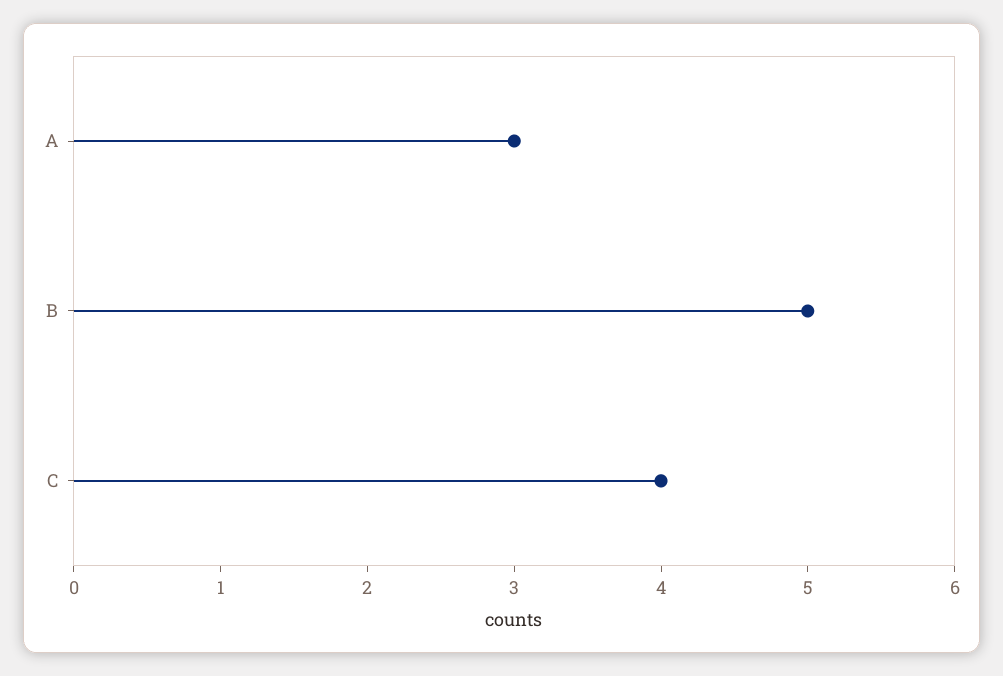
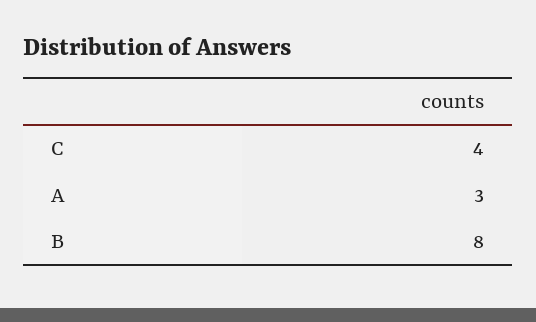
B: 5 -> 8

